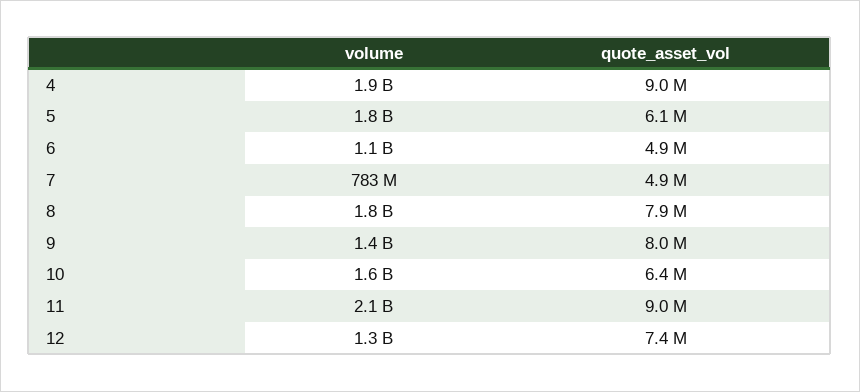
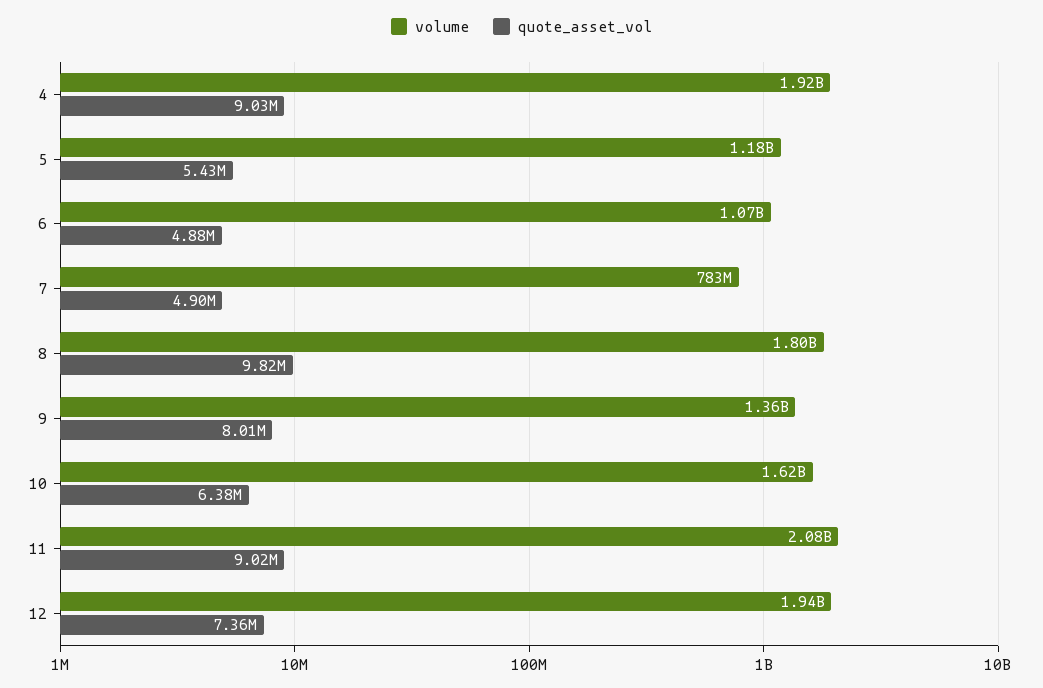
volume, 5: 1800000000 -> 1180000000
quote_asset_vol, 5: 6100000 -> 5430000
quote_asset_vol, 8: 7900000 -> 9820000
volume, 12: 1300000000 -> 1940000000

